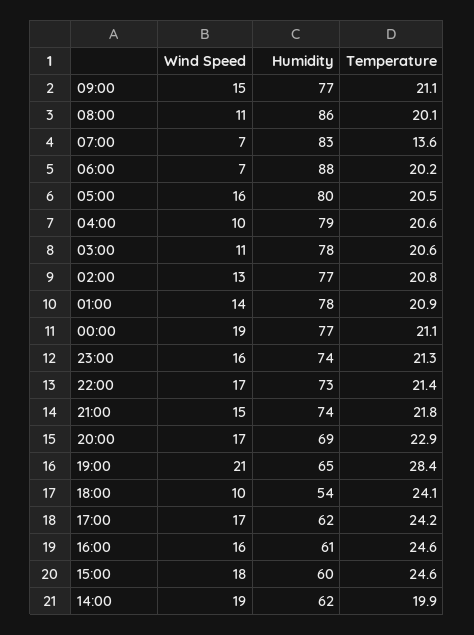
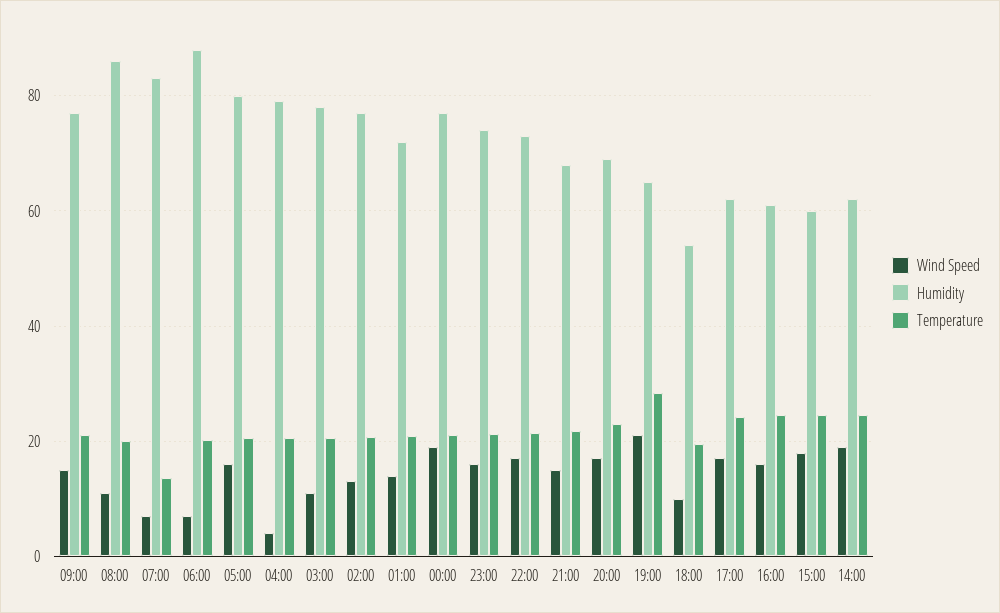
Wind Speed, 04:00: 10 -> 4
Humidity, 01:00: 78 -> 72
Humidity, 21:00: 74 -> 68
Temperature, 18:00: 24.1 -> 20
Temperature, 14:00: 19.9 -> 24

